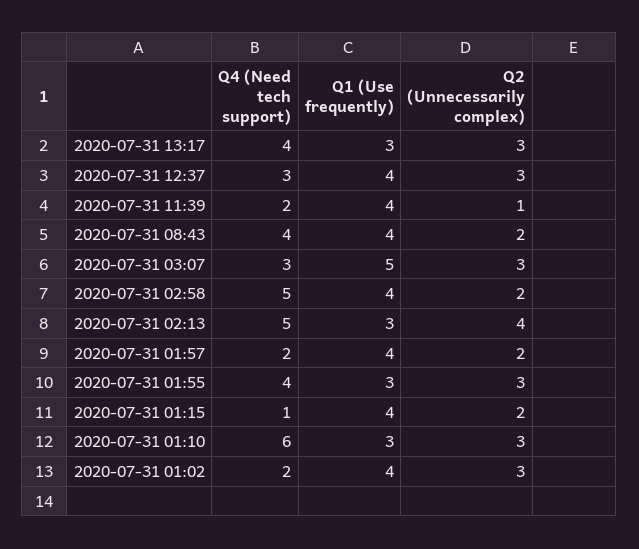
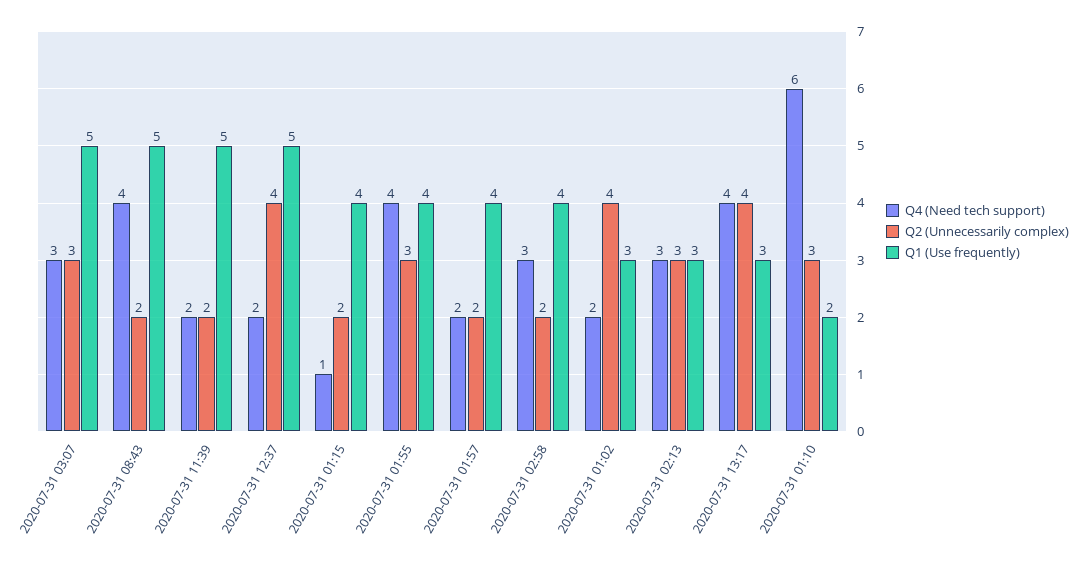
Q2 (Unnecessarily complex), 2020-07-31 13:17: 3 -> 4
Q4 (Need tech support), 2020-07-31 12:37: 3 -> 2
Q1 (Use frequently), 2020-07-31 12:37: 4 -> 5
Q2 (Unnecessarily complex), 2020-07-31 12:37: 3 -> 4
Q1 (Use frequently), 2020-07-31 11:39: 4 -> 5
Q2 (Unnecessarily complex), 2020-07-31 11:39: 1 -> 2
Q1 (Use frequently), 2020-07-31 08:43: 4 -> 5
Q4 (Need tech support), 2020-07-31 02:58: 5 -> 3
Q4 (Need tech support), 2020-07-31 02:13: 5 -> 3
Q2 (Unnecessarily complex), 2020-07-31 02:13: 4 -> 3
Q1 (Use frequently), 2020-07-31 01:55: 3 -> 4
Q1 (Use frequently), 2020-07-31 01:10: 3 -> 2
Q1 (Use frequently), 2020-07-31 01:02: 4 -> 3
Q2 (Unnecessarily complex), 2020-07-31 01:02: 3 -> 4

